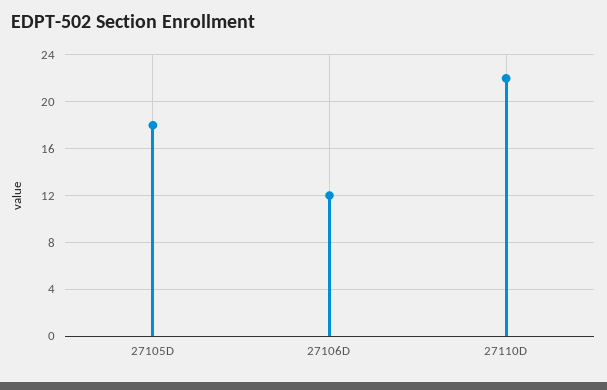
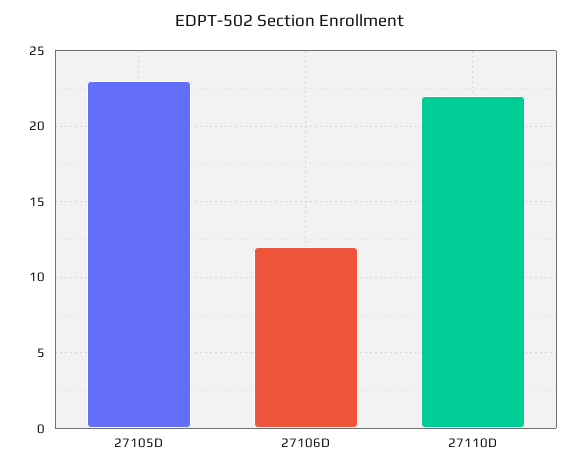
27105D: 18 -> 23

